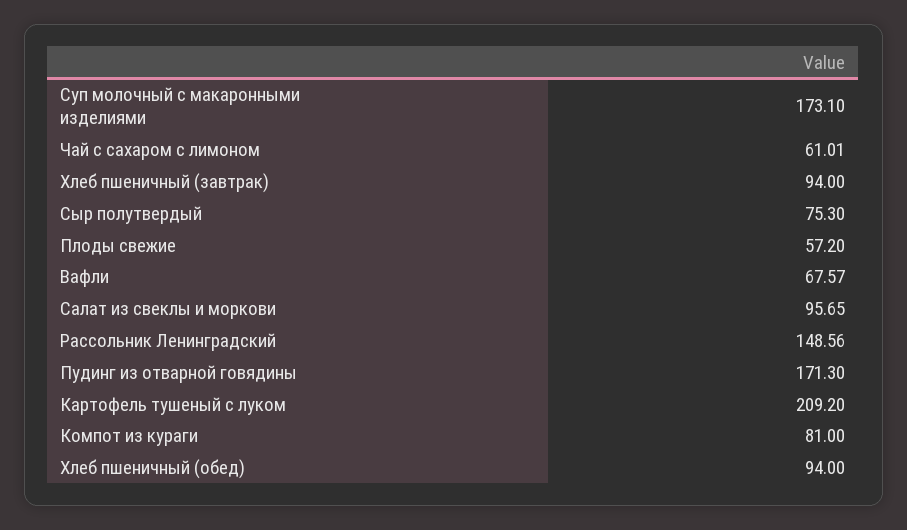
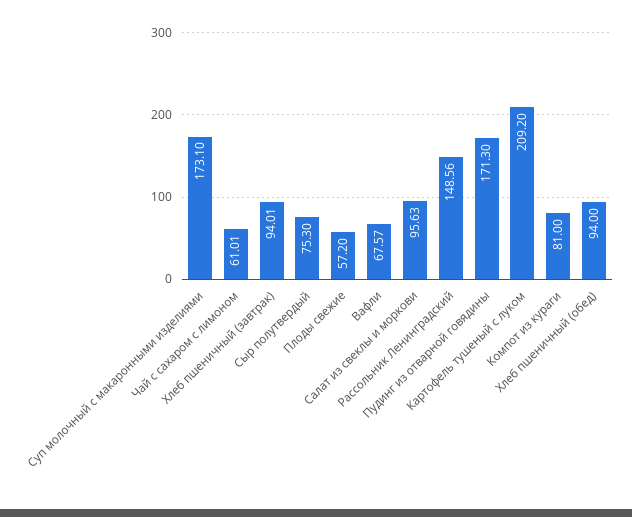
Хлеб пшеничный (завтрак): 94 -> 94.01
Салат из свеклы и моркови: 95.65 -> 95.63

